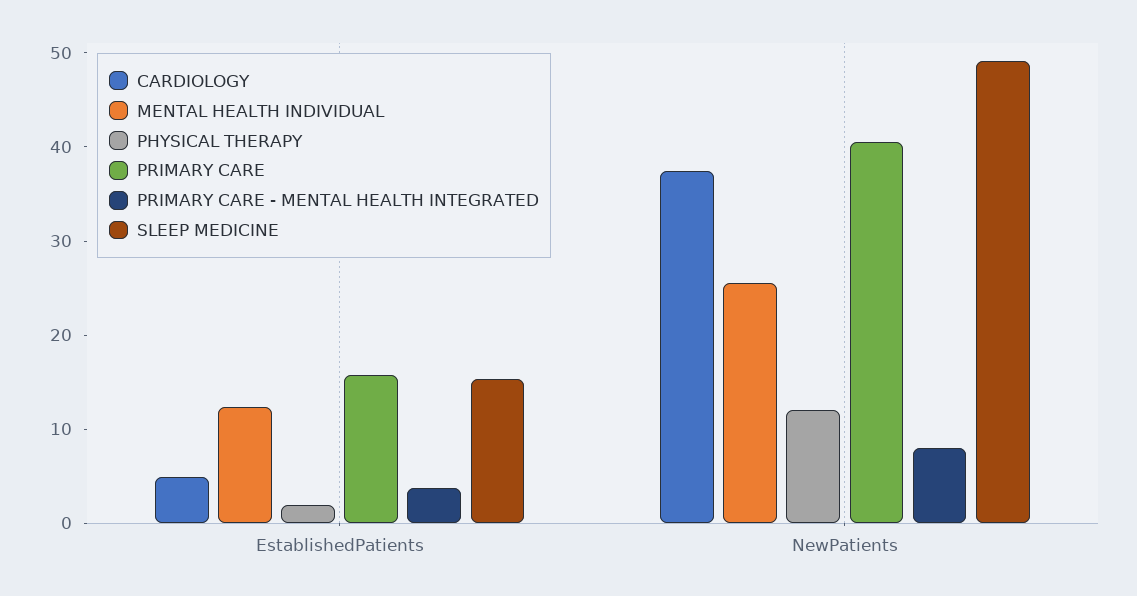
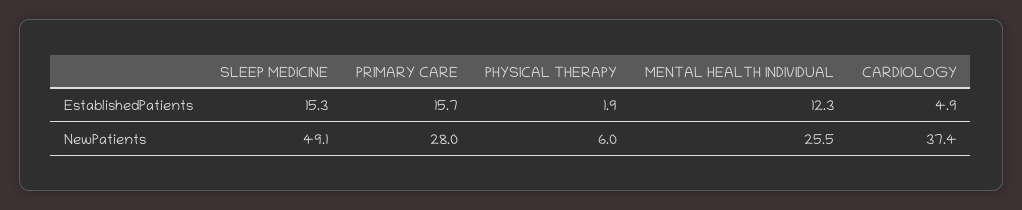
PRIMARY CARE - MENTAL HEALTH INTEGRATED, EstablishedPatients: 4 -> none
PHYSICAL THERAPY, NewPatients: 12 -> 6
PRIMARY CARE, NewPatients: 40 -> 28
PRIMARY CARE - MENTAL HEALTH INTEGRATED, NewPatients: 8 -> none

